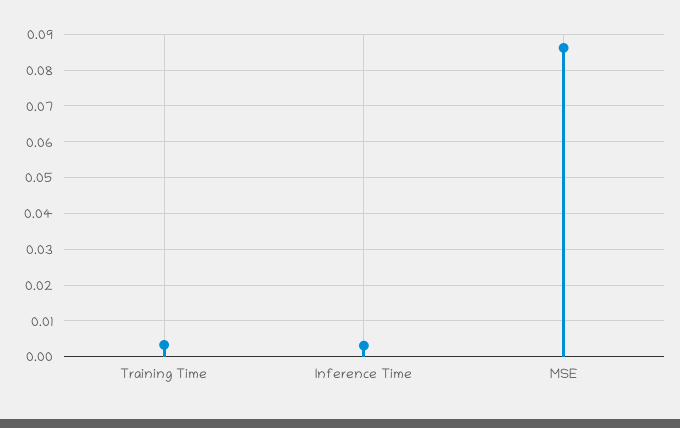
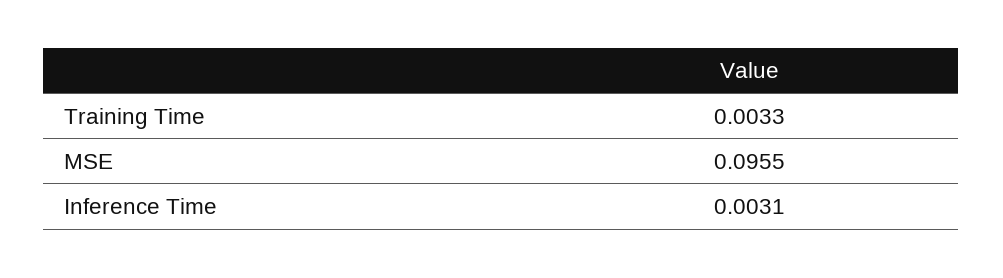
MSE: 0.086 -> 0.0955

